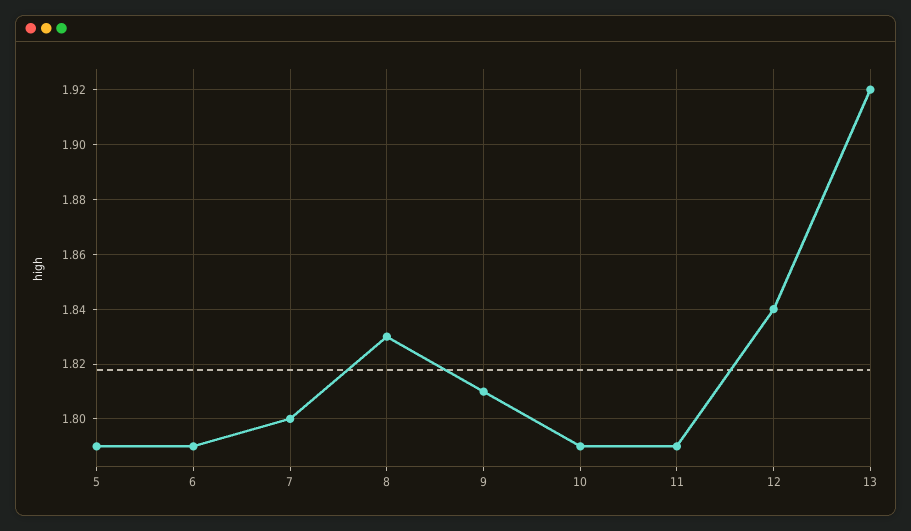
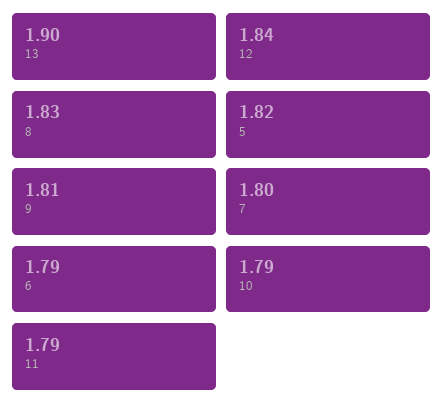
5: 1.79 -> 1.82
13: 1.92 -> 1.9

